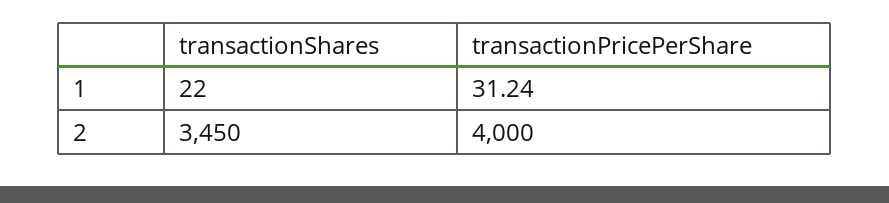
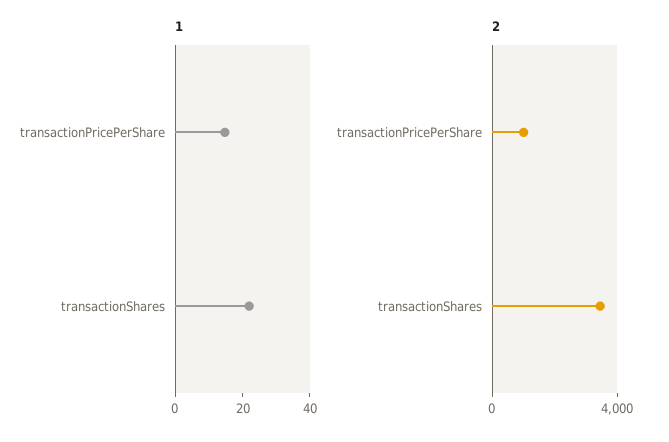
1, transactionPricePerShare: 31.24 -> 15
2, transactionPricePerShare: 4000 -> 1000

